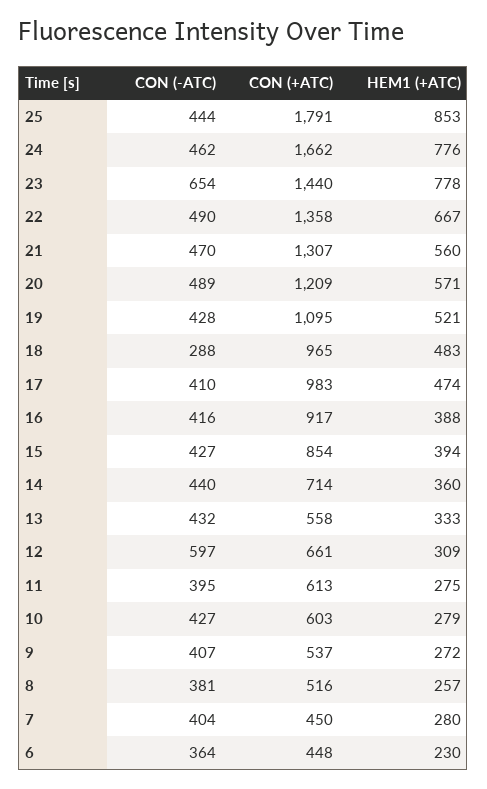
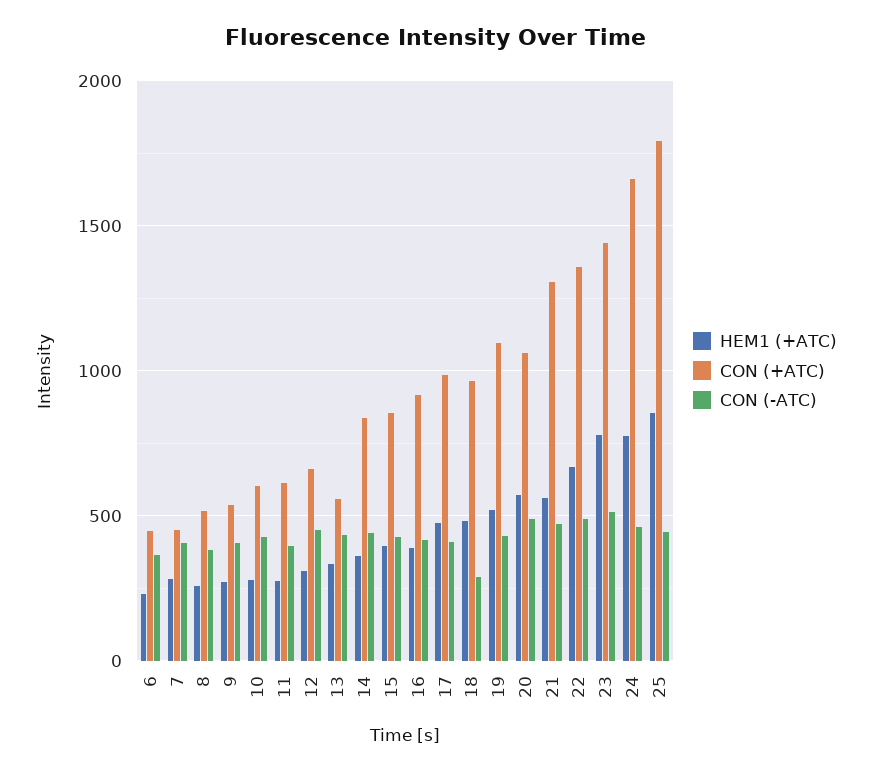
CON (-ATC), 23: 654 -> 500
CON (+ATC), 20: 1209 -> 1050
CON (+ATC), 14: 714 -> 850
CON (-ATC), 12: 597 -> 450

